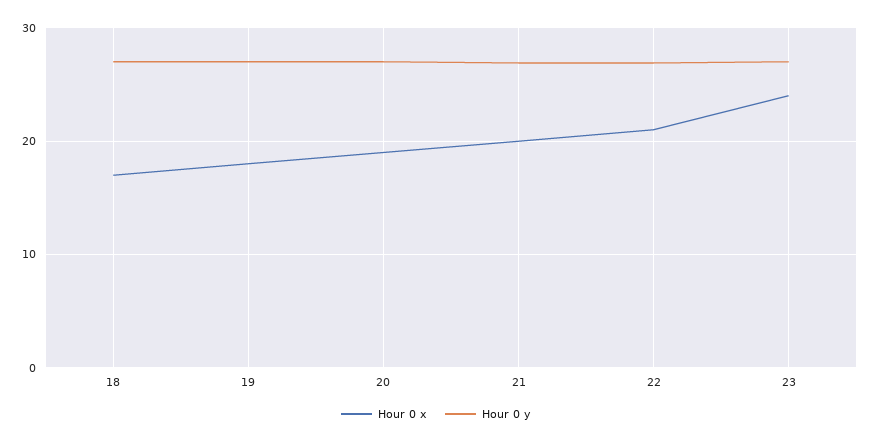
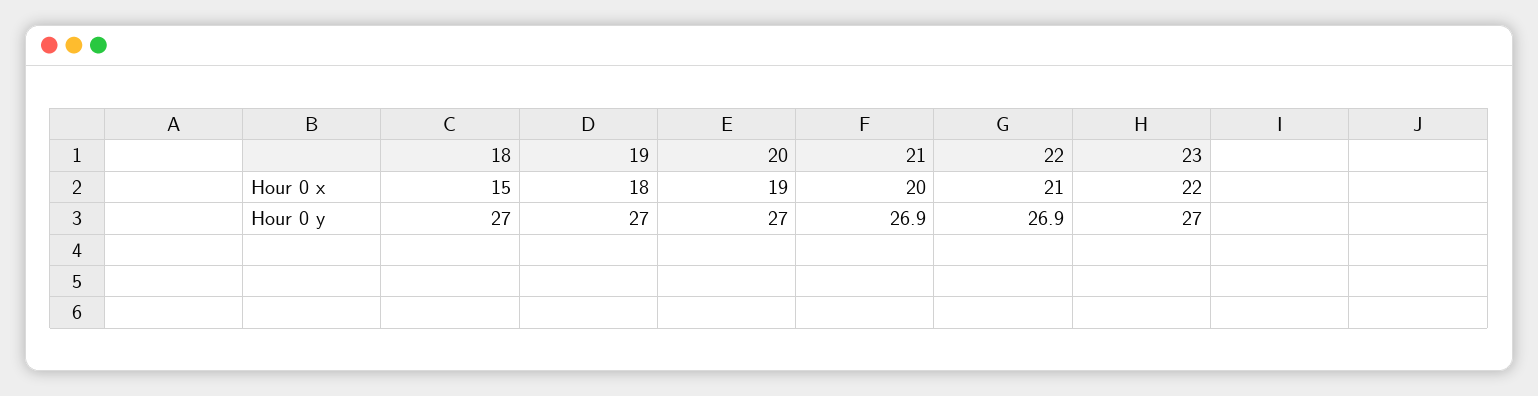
Hour 0 x, 18: 17 -> 15
Hour 0 x, 23: 24 -> 22

